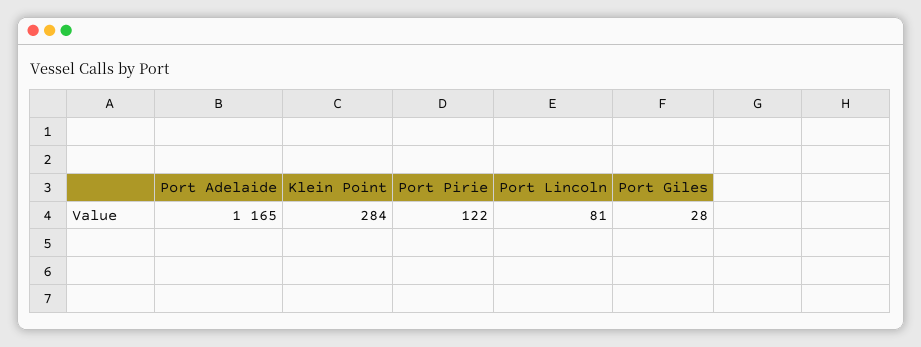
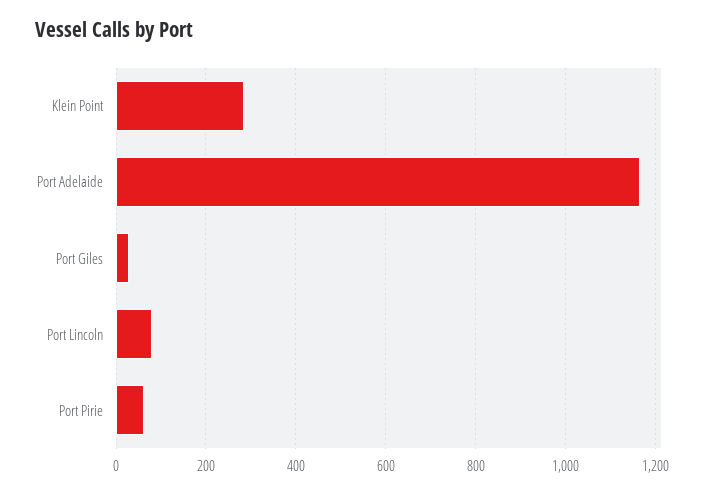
Port Pirie: 122 -> 60

